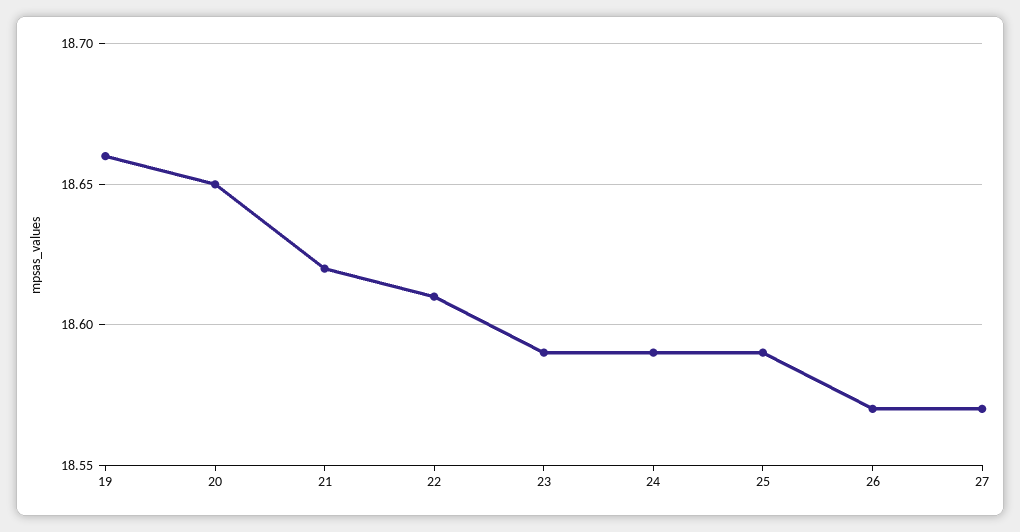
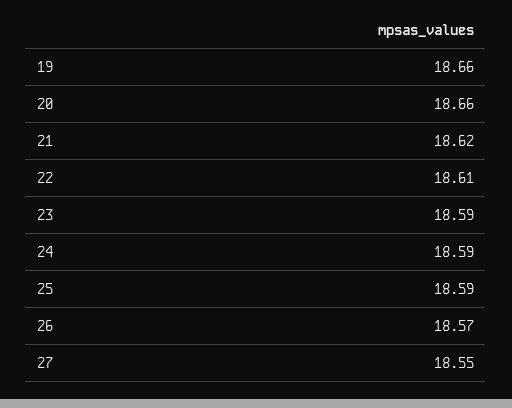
20: 18.65 -> 18.66
27: 18.57 -> 18.55

